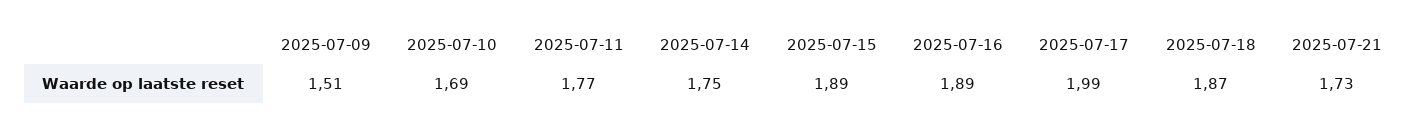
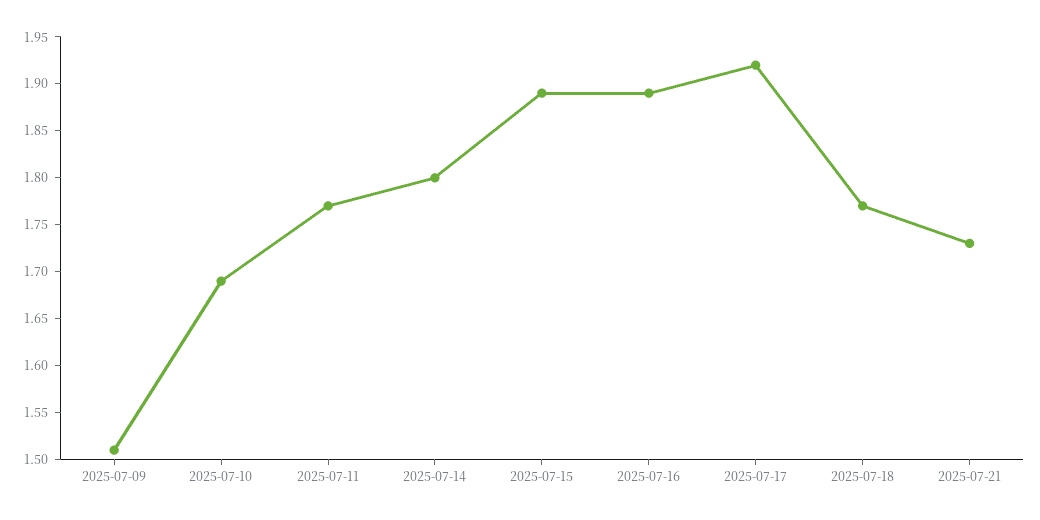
2025-07-14: 1.75 -> 1.8
2025-07-17: 1.99 -> 1.92
2025-07-18: 1.87 -> 1.77

